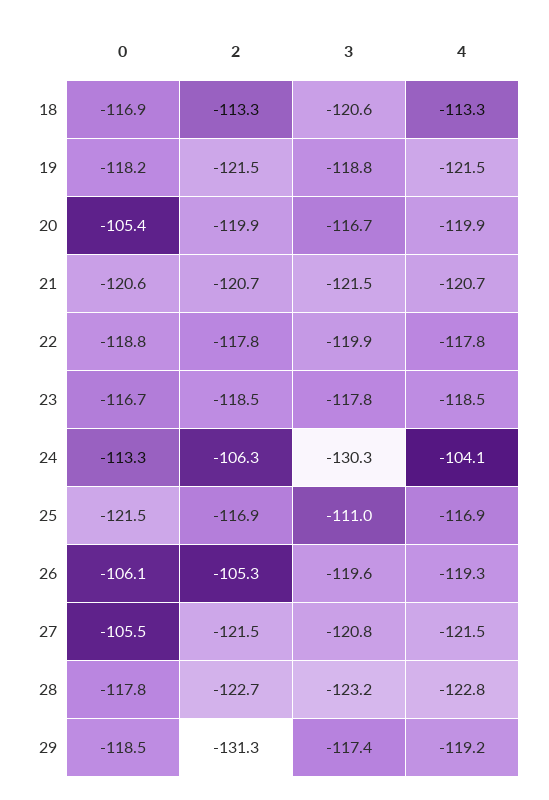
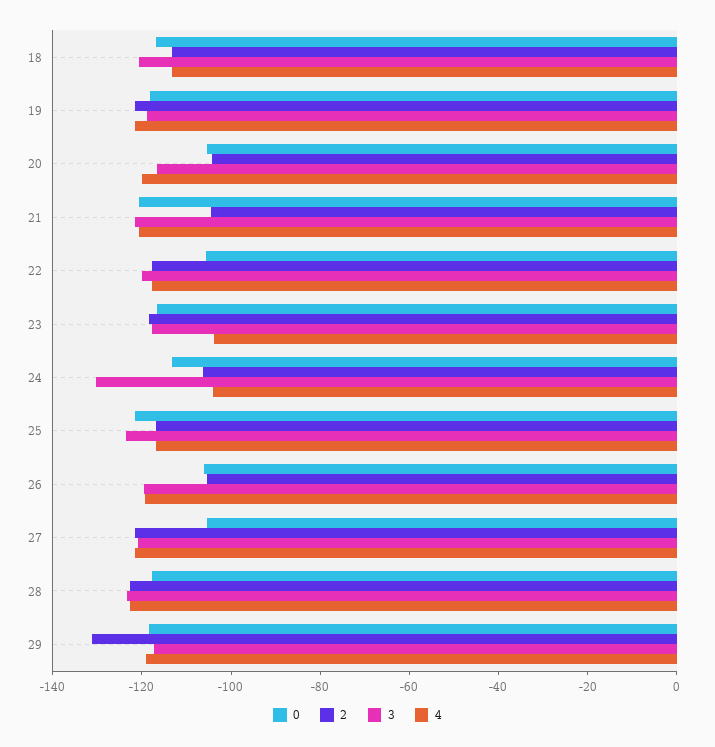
2, 20: -119.9 -> -105
2, 21: -120.7 -> -105
0, 22: -118.8 -> -105
4, 23: -118.5 -> -105
3, 25: -111 -> -125

